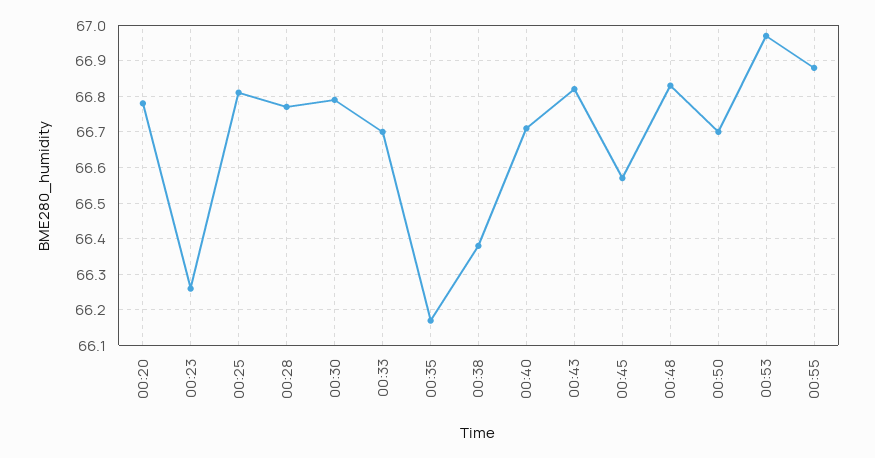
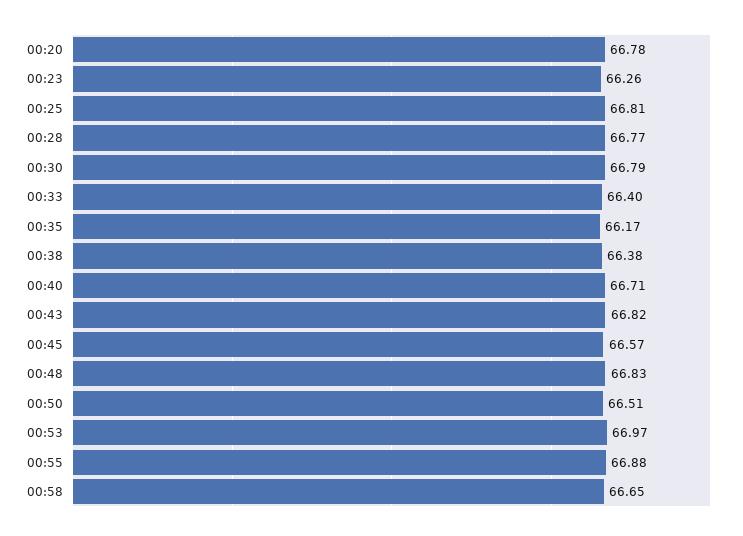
00:33: 66.7 -> 66.4
00:50: 66.7 -> 66.51
00:58: none -> 66.65

